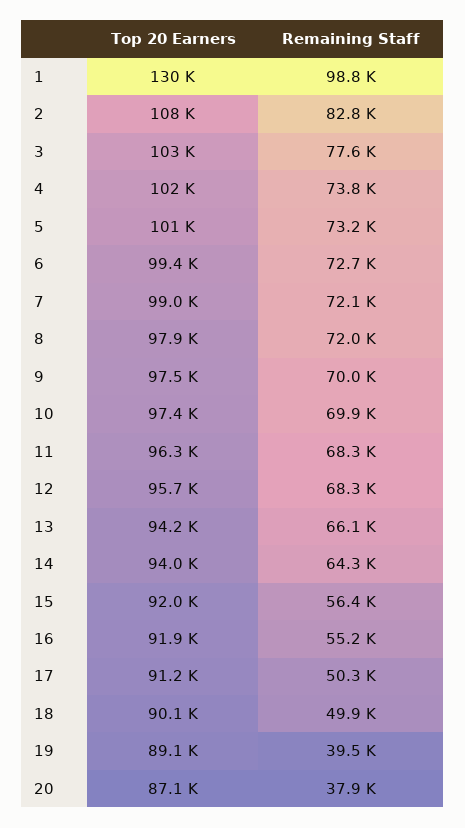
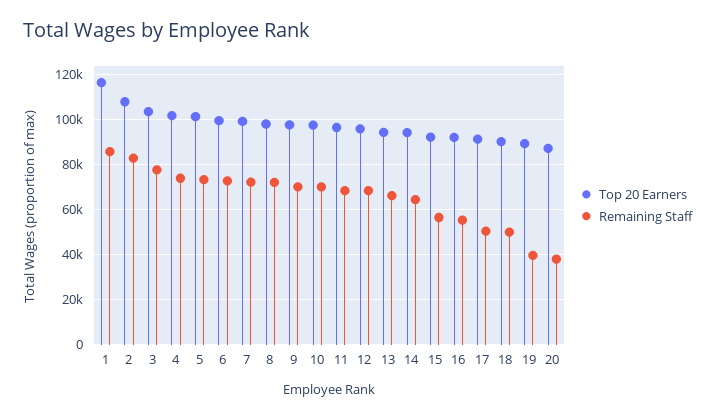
Top 20 Earners, 1: 130000 -> 115000
Remaining Staff, 1: 98800 -> 85000

